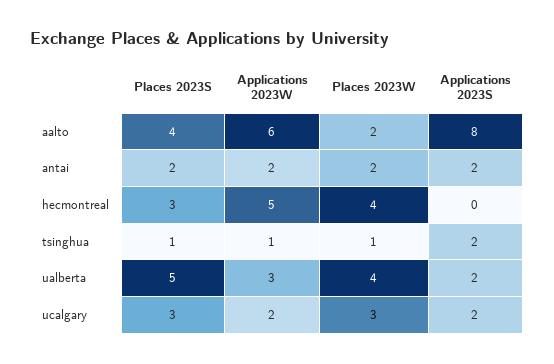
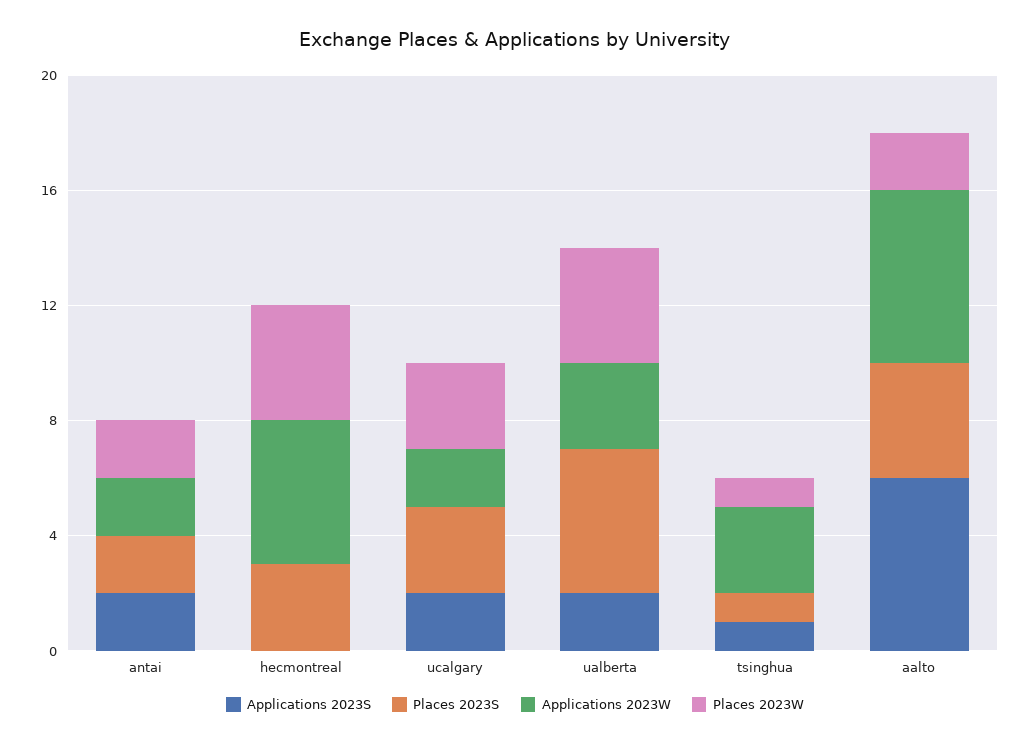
Applications 2023S, aalto: 8 -> 6
Applications 2023W, tsinghua: 1 -> 3
Applications 2023S, tsinghua: 2 -> 1

